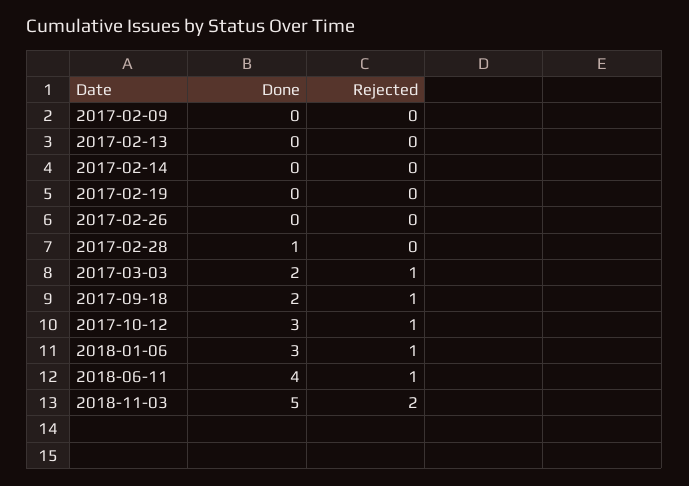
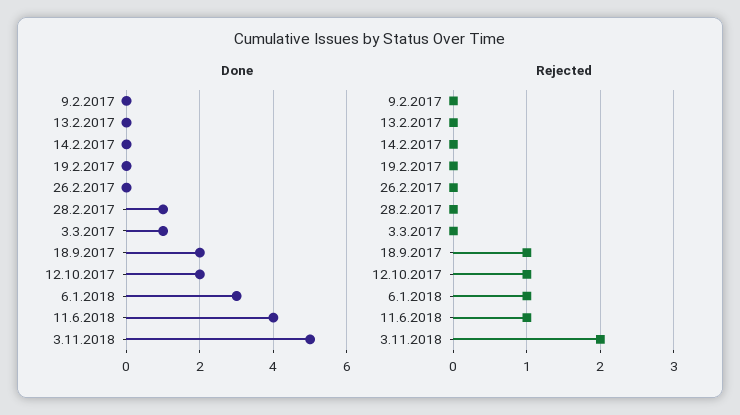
Done, 2017-03-03: 2 -> 1
Rejected, 2017-03-03: 1 -> 0
Done, 2017-10-12: 3 -> 2

